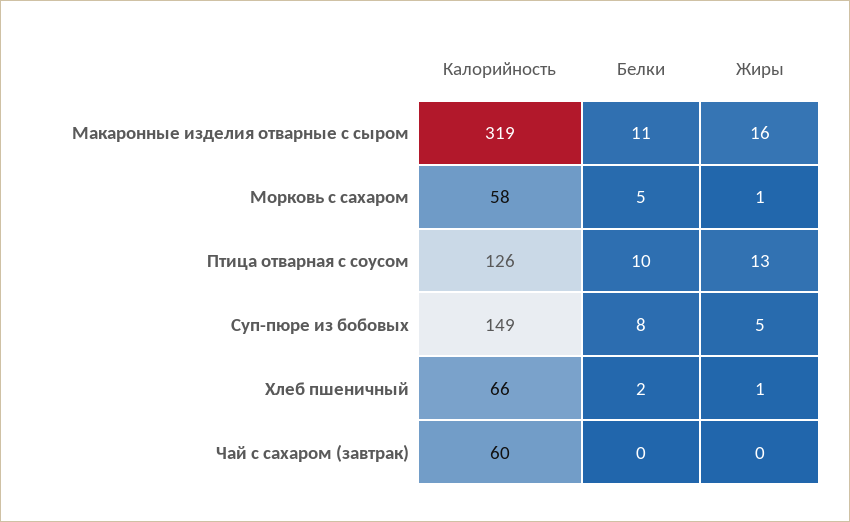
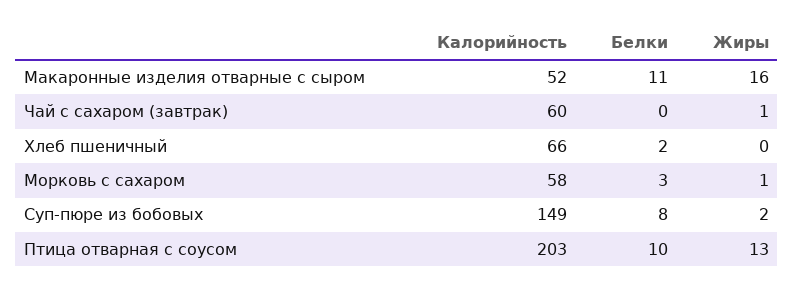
Калорийность, Макаронные изделия отварные с сыром: 319 -> 52
Белки, Морковь с сахаром: 5 -> 3
Калорийность, Птица отварная с соусом: 126 -> 203
Жиры, Суп-пюре из бобовых: 5 -> 2
Жиры, Хлеб пшеничный: 1 -> 0
Жиры, Чай с сахаром (завтрак): 0 -> 1

